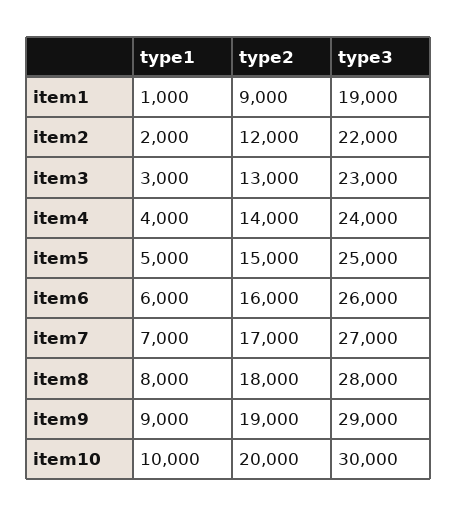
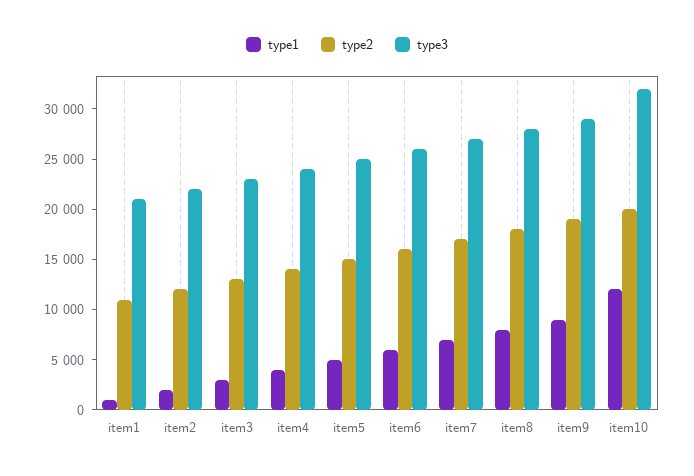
type2, item1: 9000 -> 11000
type3, item1: 19000 -> 21000
type1, item10: 10000 -> 12000
type3, item10: 30000 -> 32000

